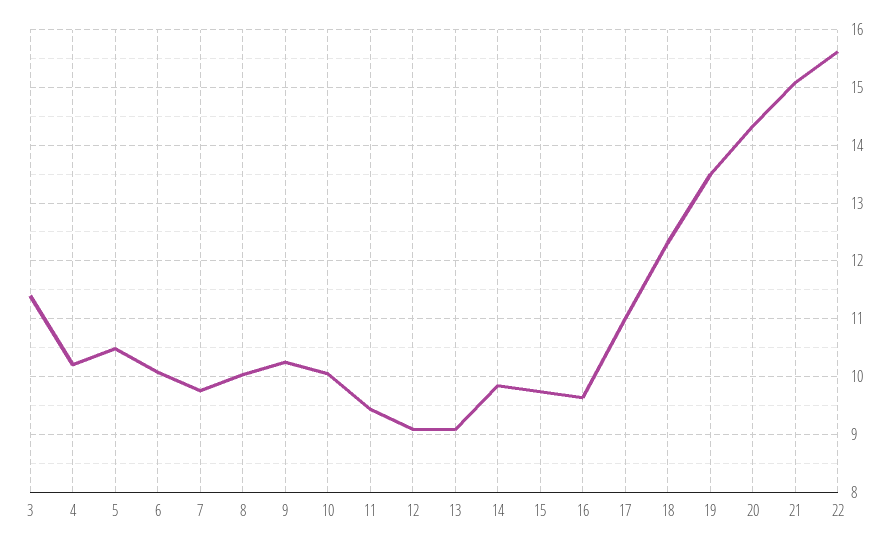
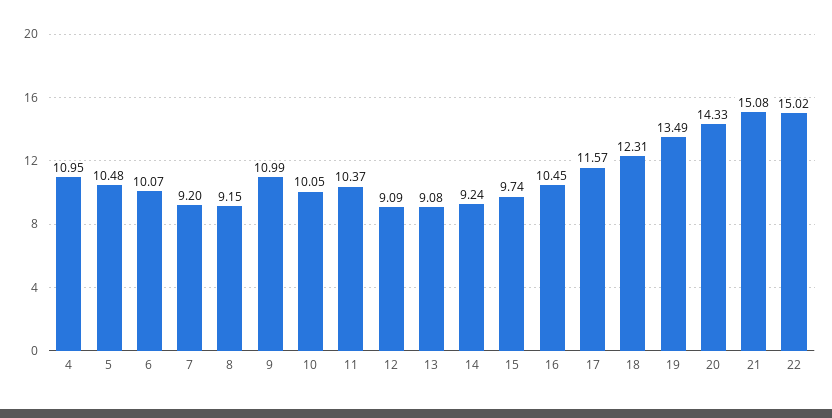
3: 11.4 -> none
4: 10.2 -> 10.95
7: 9.8 -> 9.2
8: 10 -> 9.15
9: 10.2 -> 10.99
11: 9.4 -> 10.37
14: 9.8 -> 9.24
16: 9.6 -> 10.45
17: 11 -> 11.57
22: 15.6 -> 15.02

